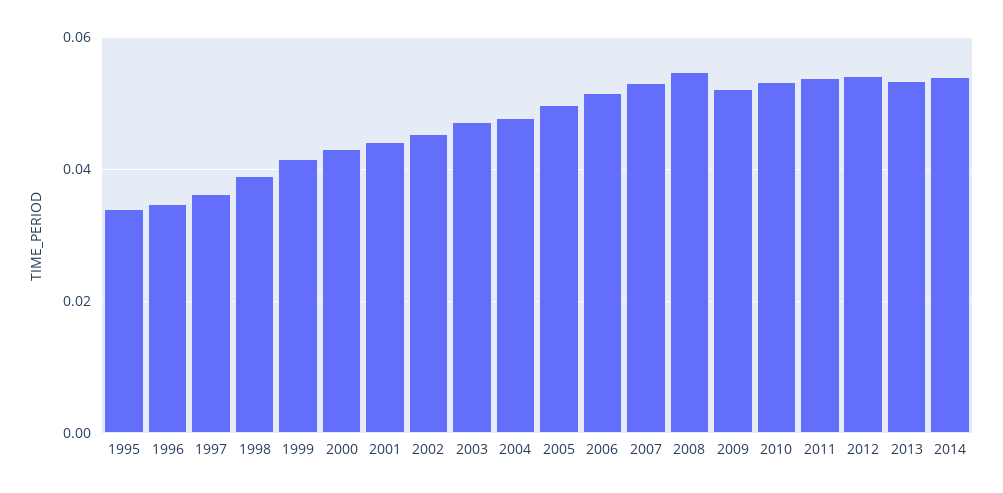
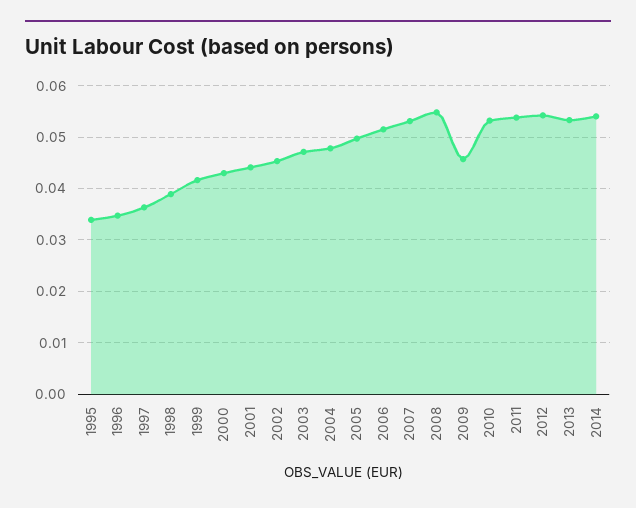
2009: 0.052 -> 0.046

